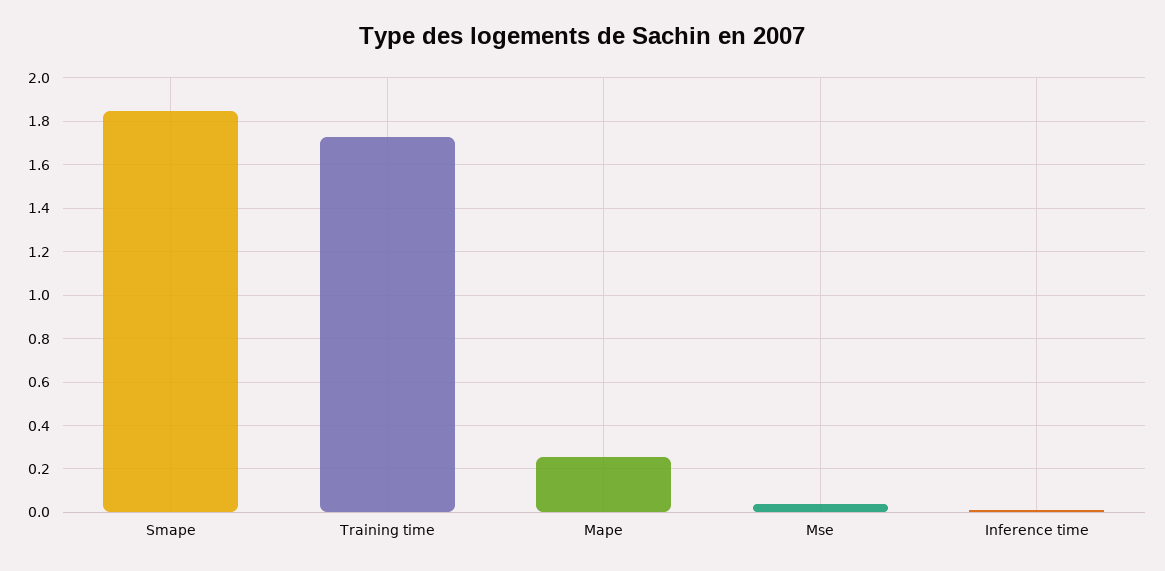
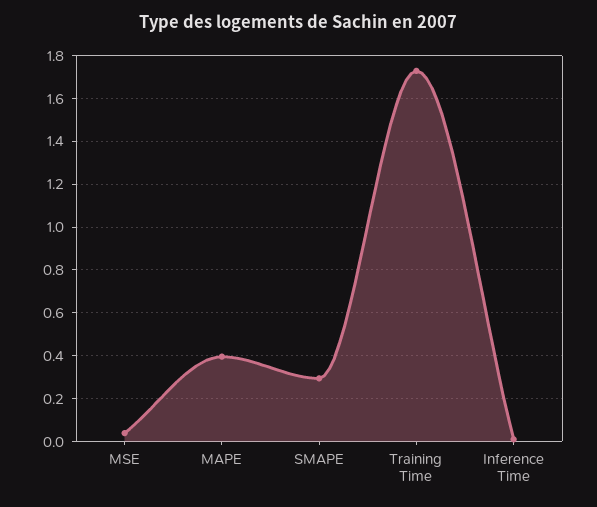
Smape: 1.85 -> 0.3
Mape: 0.25 -> 0.4

